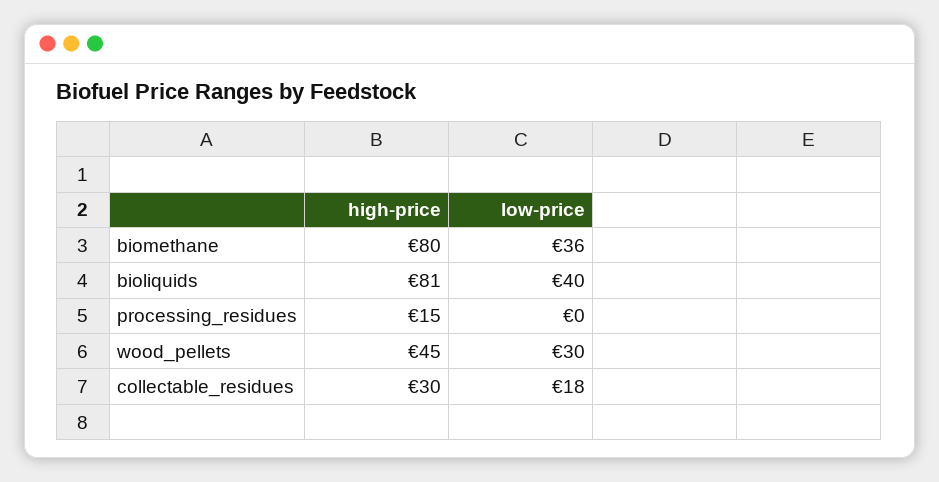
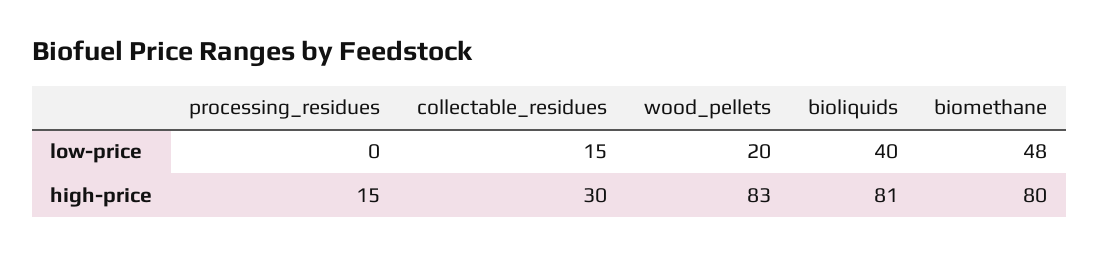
low-price, biomethane: 36 -> 48
high-price, wood_pellets: 45 -> 83
low-price, wood_pellets: 30 -> 20
low-price, collectable_residues: 18 -> 15

